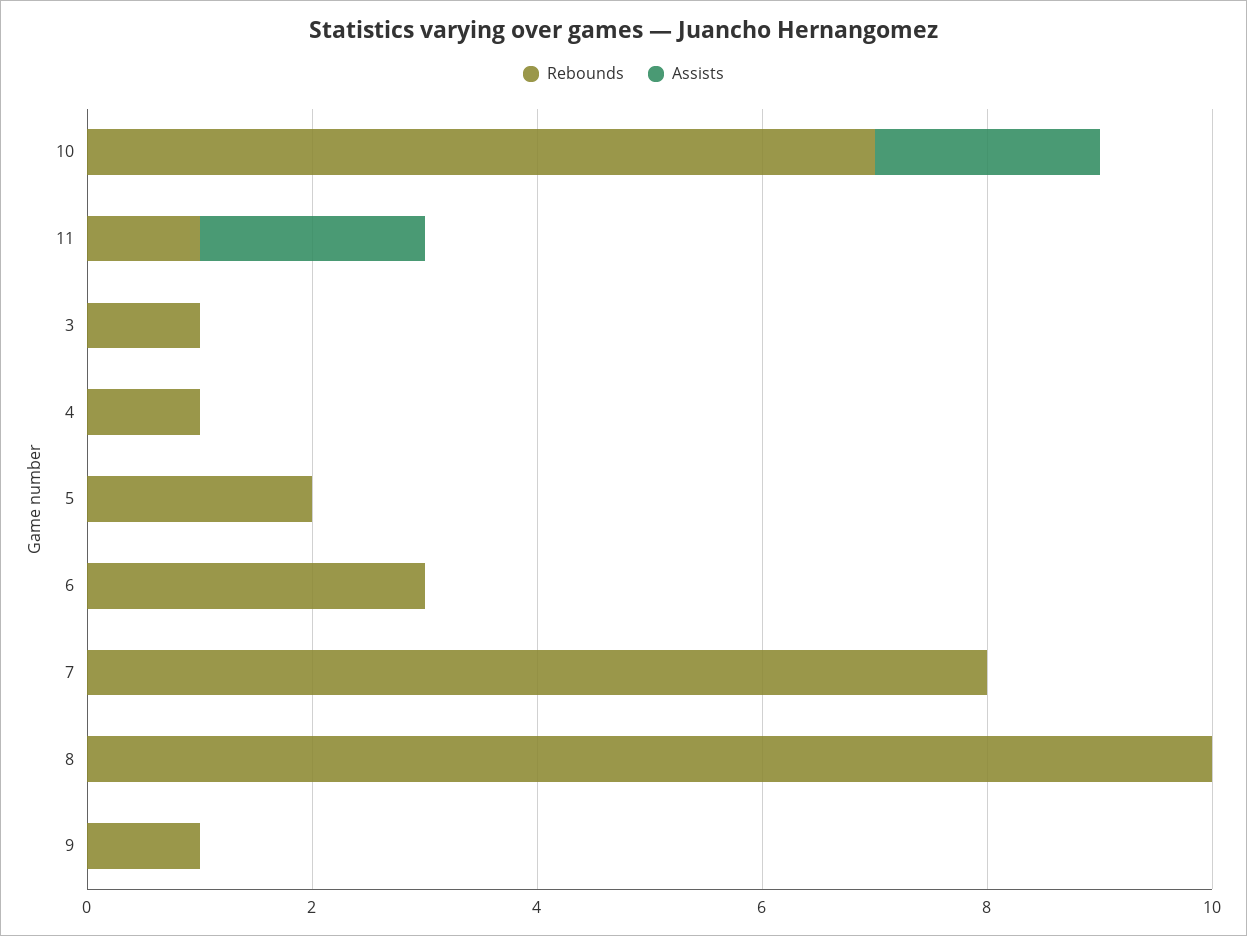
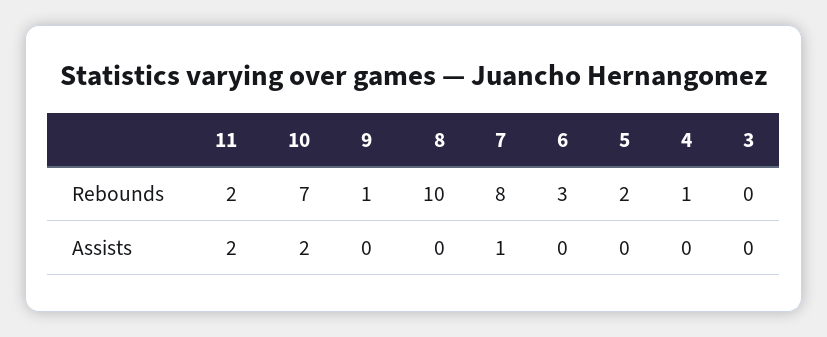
Rebounds, 11: 1 -> 2
Rebounds, 3: 1 -> 0
Assists, 7: 0 -> 1

